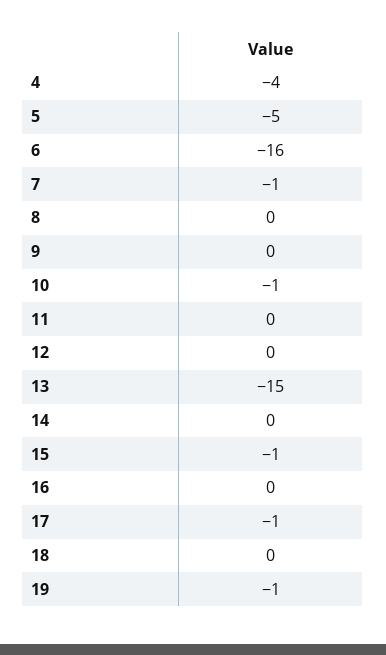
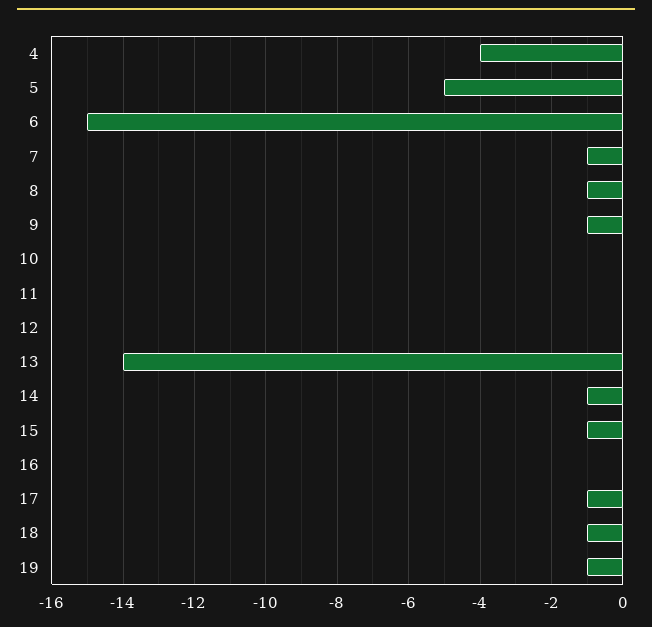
6: -16 -> -15
8: 0 -> -1
9: 0 -> -1
10: -1 -> 0
13: -15 -> -14
14: 0 -> -1
18: 0 -> -1

